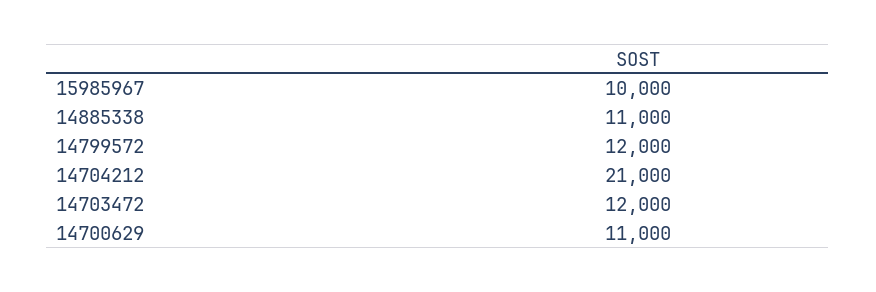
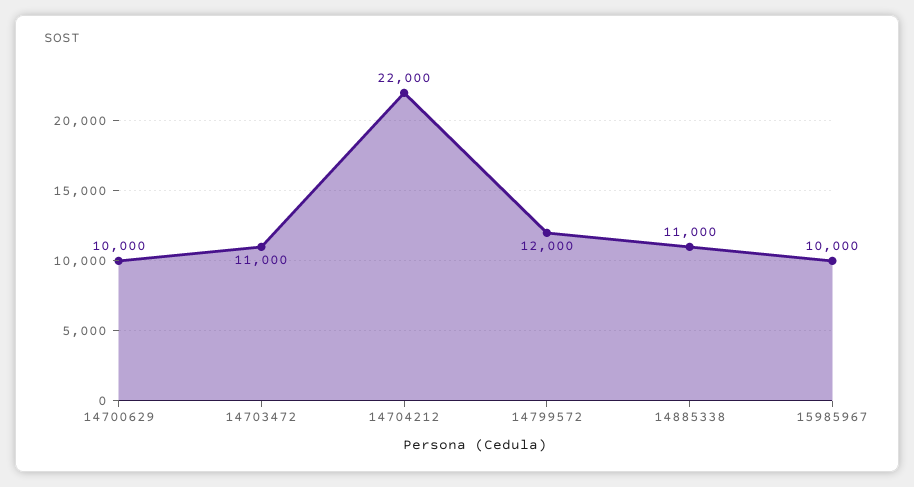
14704212: 21000 -> 22000
14703472: 12000 -> 11000
14700629: 11000 -> 10000

